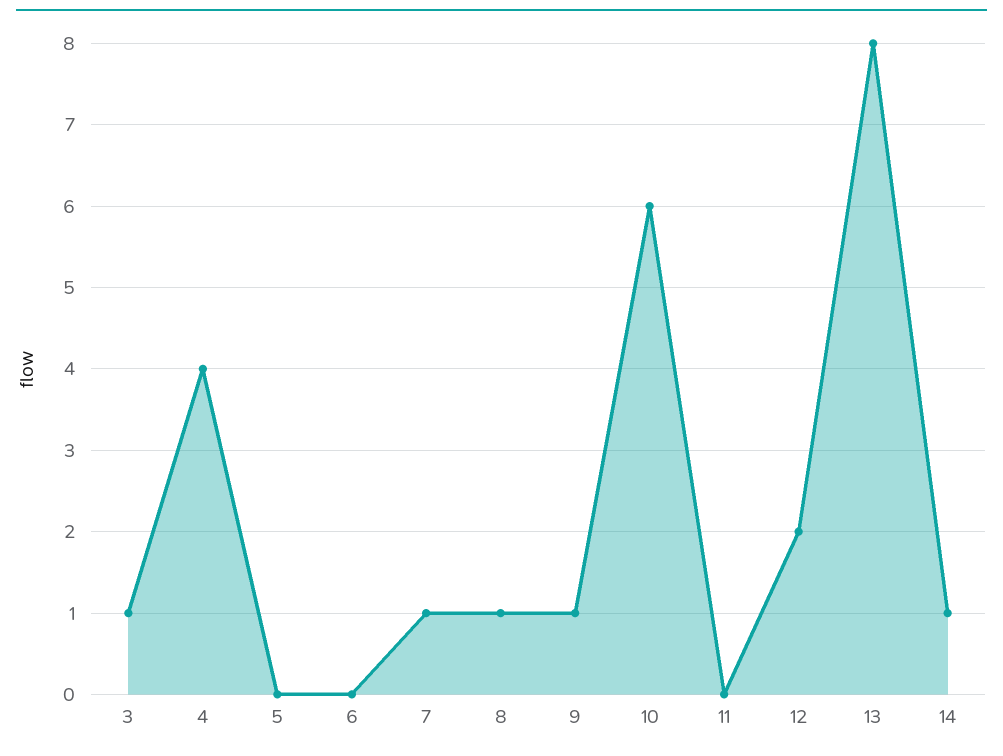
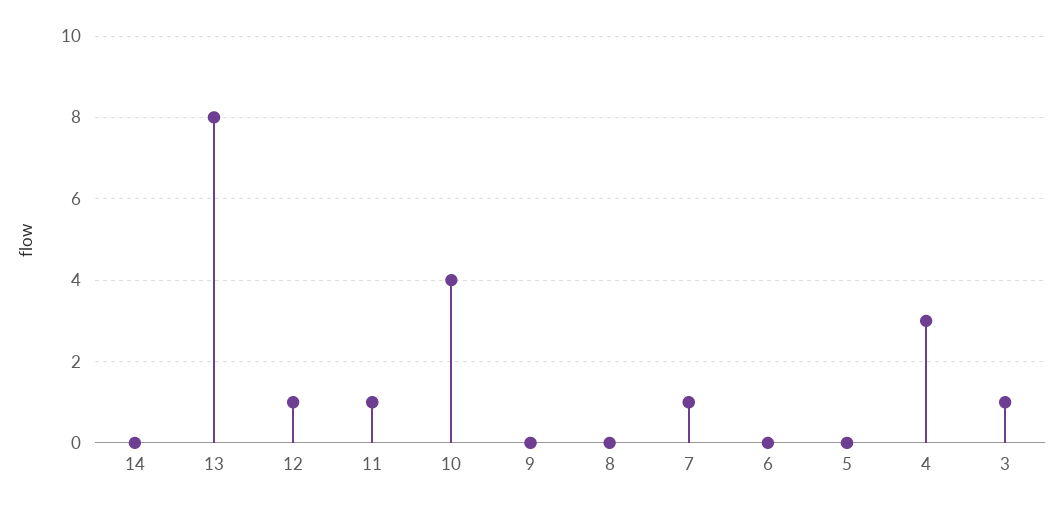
4: 4 -> 3
8: 1 -> 0
9: 1 -> 0
10: 6 -> 4
11: 0 -> 1
12: 2 -> 1
14: 1 -> 0

